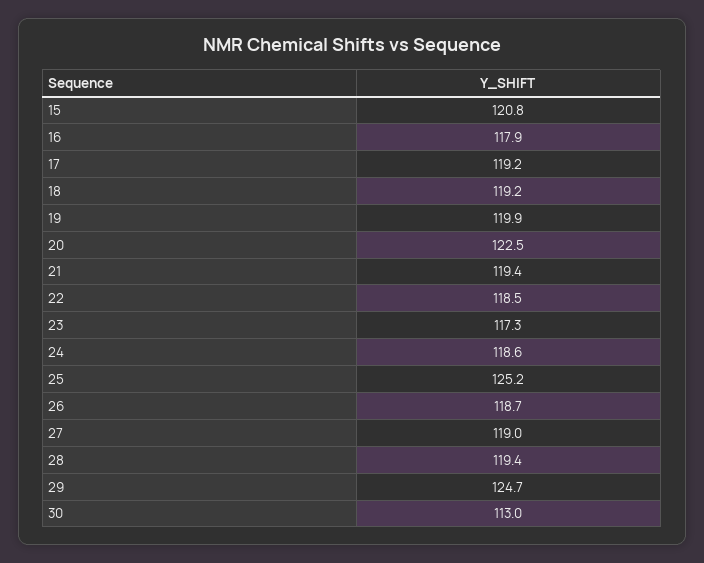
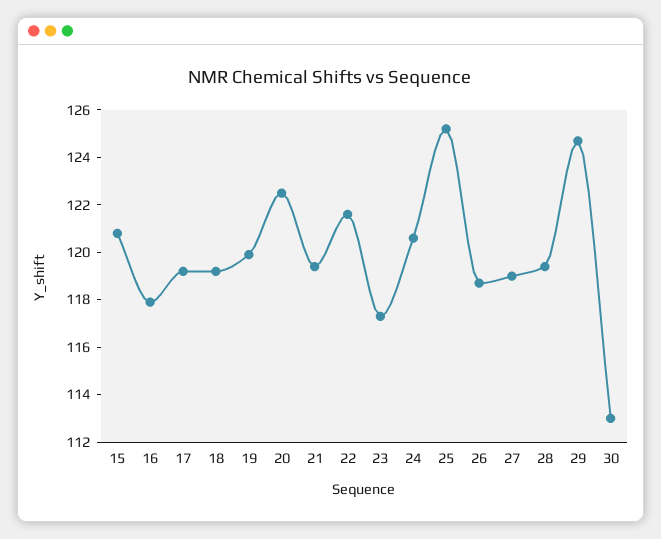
22: 118.5 -> 121.5
24: 118.6 -> 120.5

